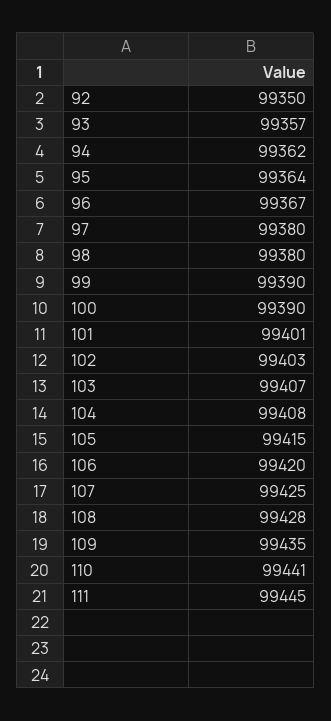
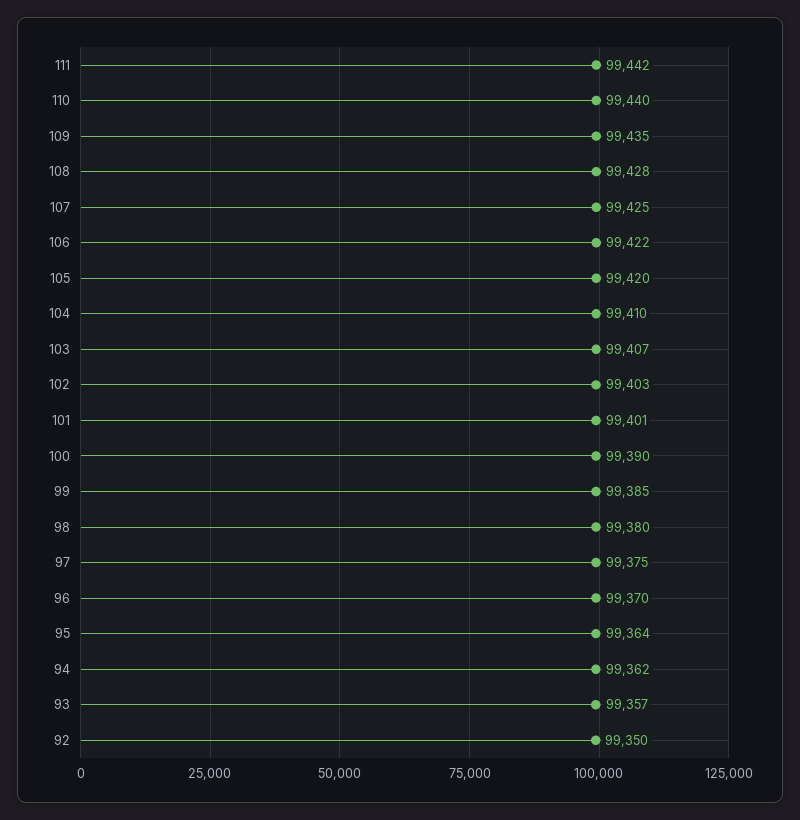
96: 99367 -> 99370
97: 99380 -> 99375
99: 99390 -> 99385
104: 99408 -> 99410
105: 99415 -> 99420
106: 99420 -> 99422
110: 99441 -> 99440
111: 99445 -> 99442

